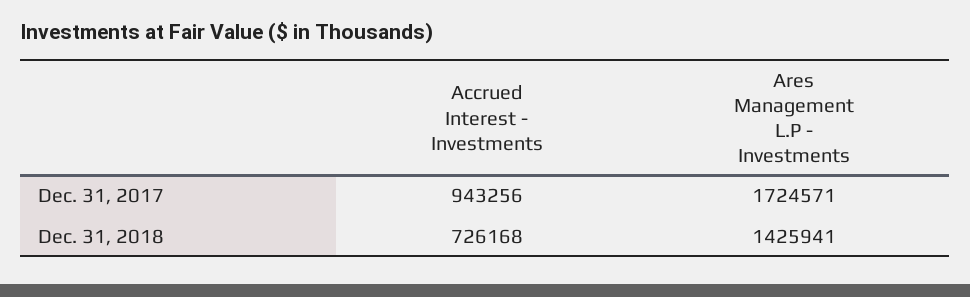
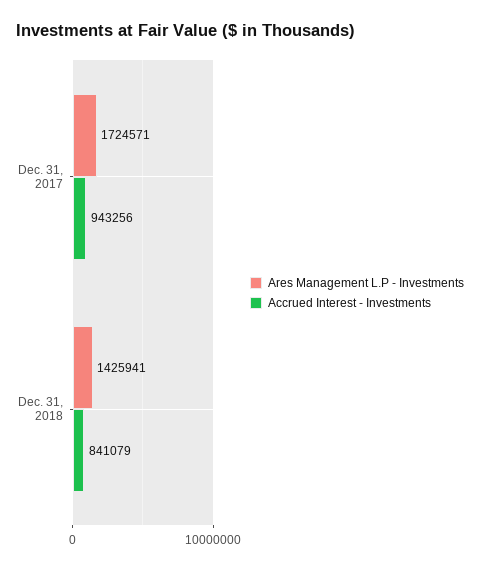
Accrued Interest - Investments, Dec. 31, 2018: 726168 -> 841079

